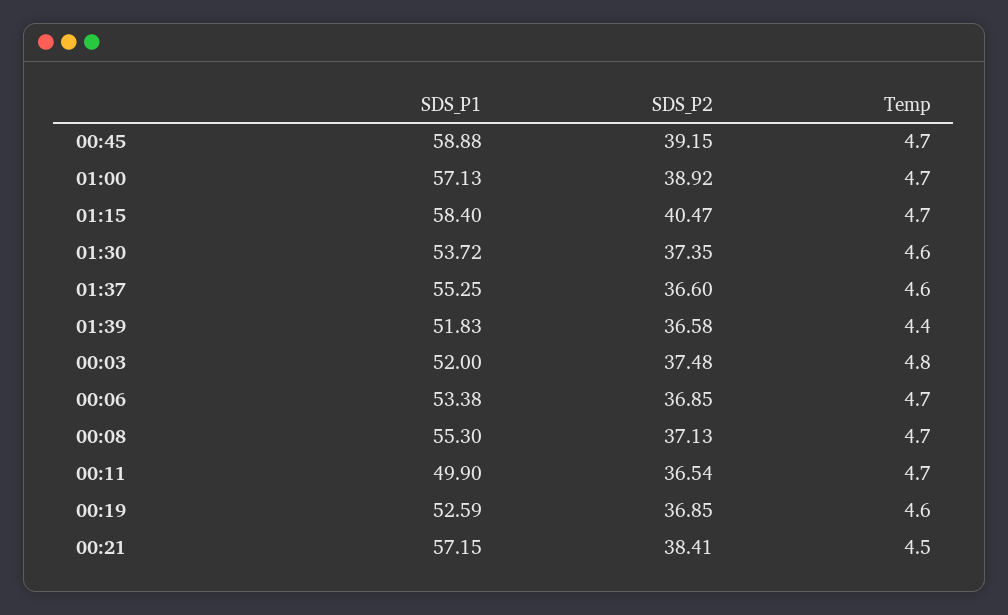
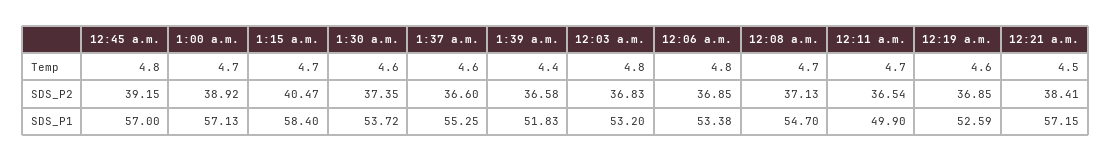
SDS_P1, 00:45: 58.88 -> 57
Temp, 00:45: 4.7 -> 4.8
SDS_P1, 00:03: 52 -> 53.2
SDS_P2, 00:03: 37.48 -> 36.83
Temp, 00:06: 4.7 -> 4.8
SDS_P1, 00:08: 55.3 -> 54.7

